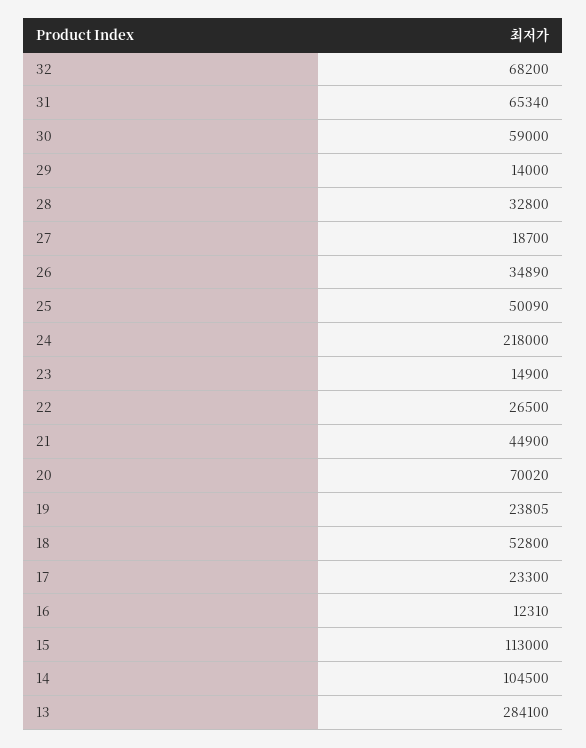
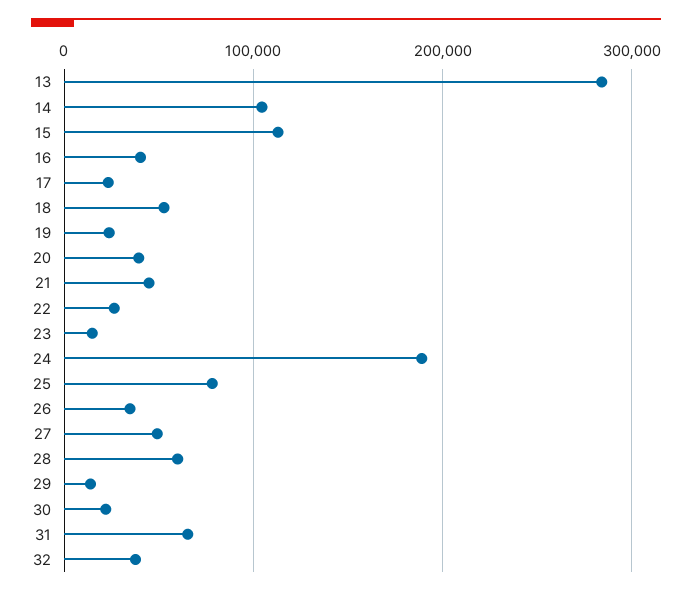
32: 68200 -> 40000
30: 59000 -> 20000
28: 32800 -> 60000
27: 18700 -> 50000
25: 50090 -> 80000
24: 218000 -> 190000
20: 70020 -> 40000
16: 12310 -> 40000

